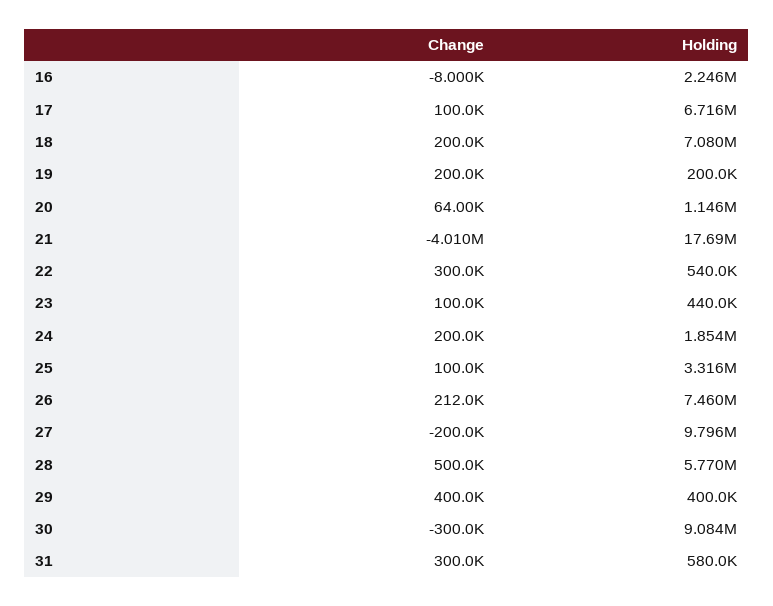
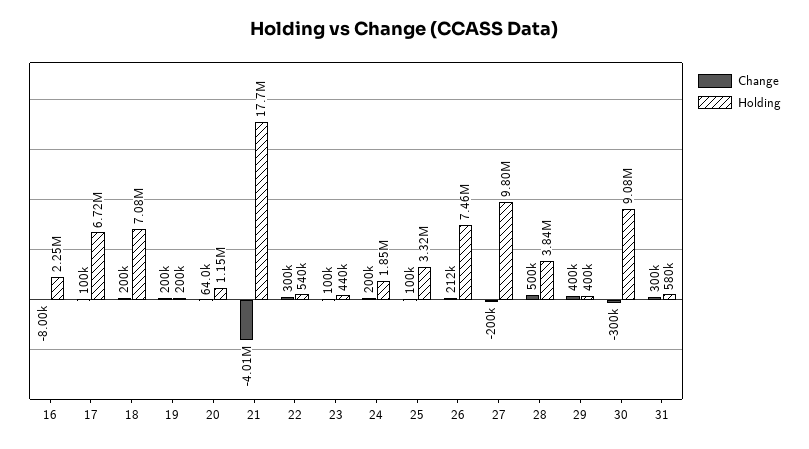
Holding, 28: 5770000 -> 3840000

